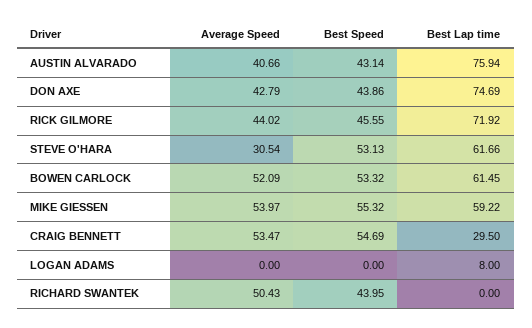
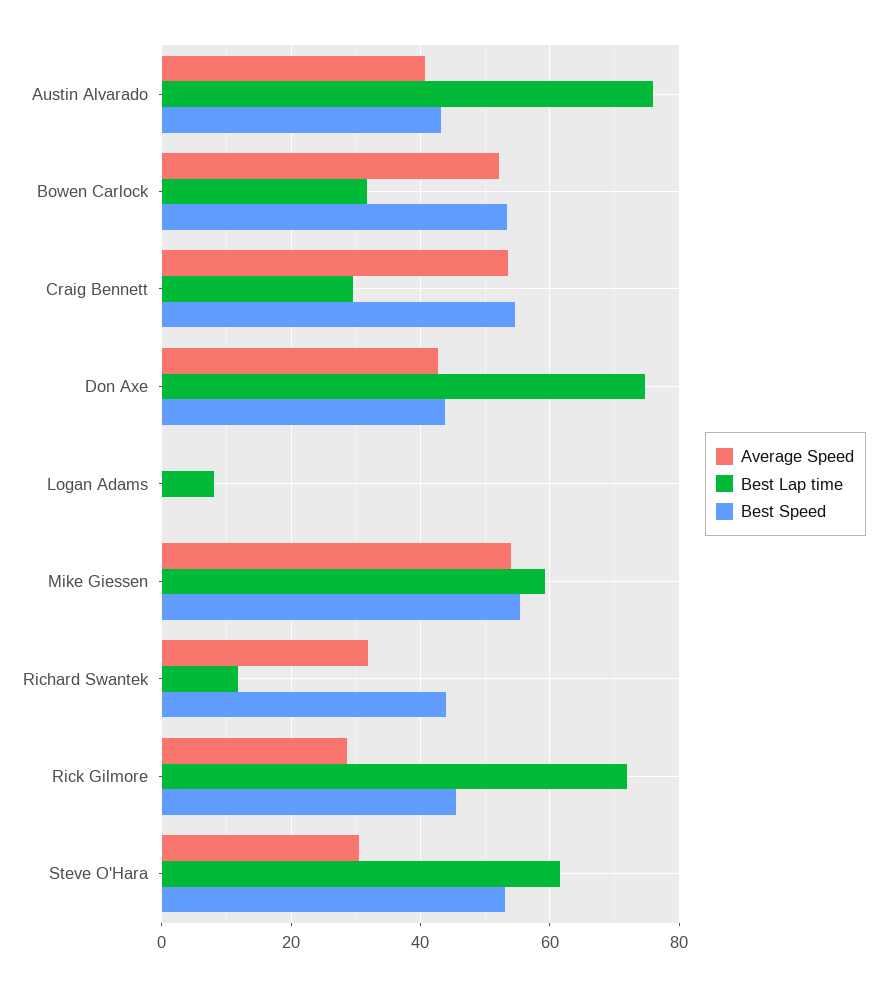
Average Speed, RICK GILMORE: 44.02 -> 28
Best Lap time, BOWEN CARLOCK: 61.45 -> 32
Average Speed, RICHARD SWANTEK: 50.43 -> 32
Best Lap time, RICHARD SWANTEK: 0 -> 12

